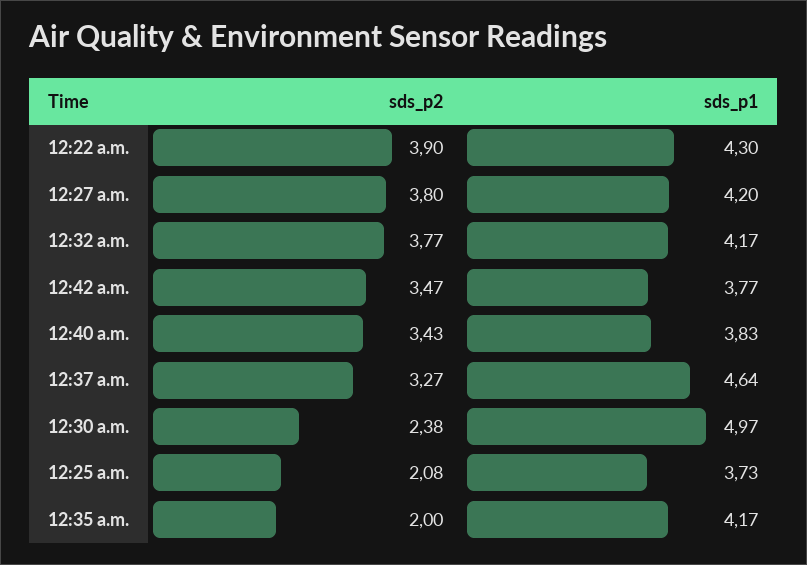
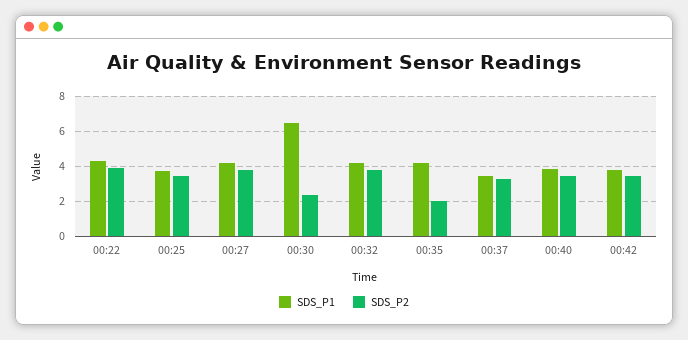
sds_p1, 12:37 a.m.: 4.64 -> 3.5
sds_p1, 12:30 a.m.: 4.97 -> 6.5
sds_p2, 12:25 a.m.: 2.08 -> 3.5

